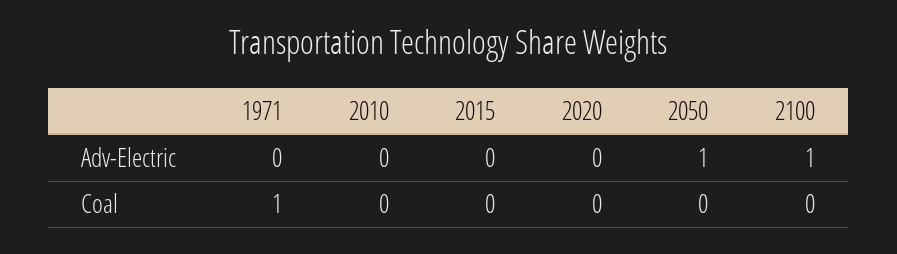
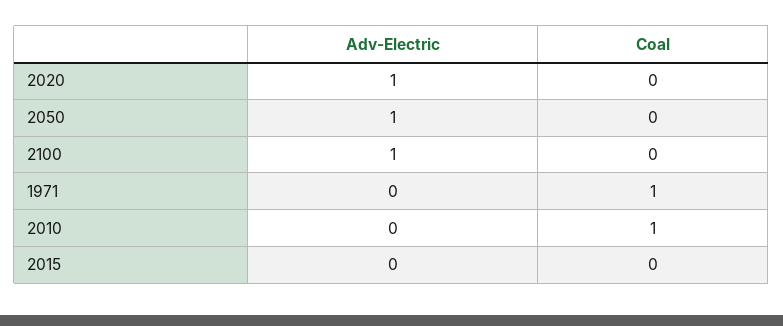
2020, Adv-Electric: 0 -> 1
2010, Coal: 0 -> 1

